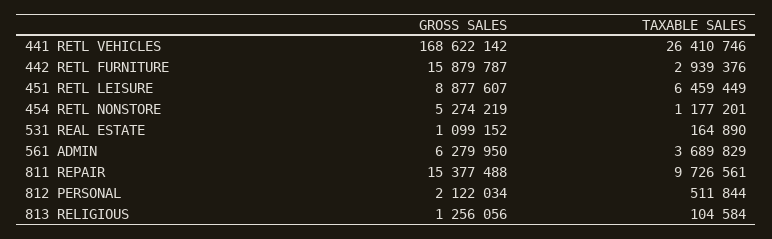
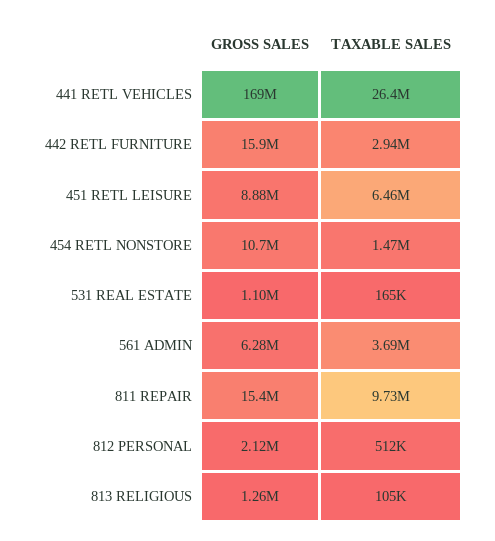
GROSS SALES, 454 RETL NONSTORE: 5274219 -> 10700000
TAXABLE SALES, 454 RETL NONSTORE: 1177201 -> 1470000

